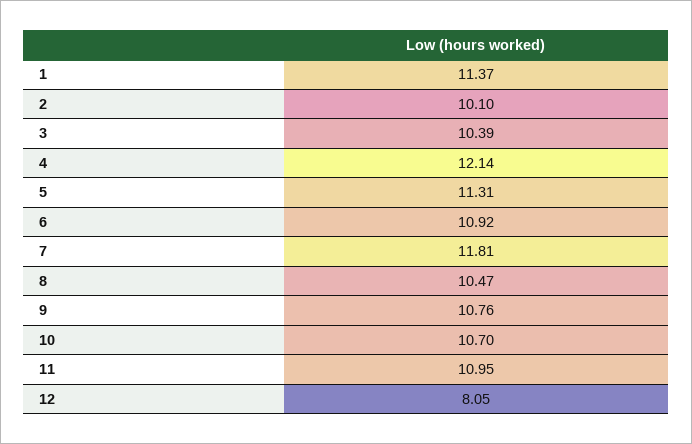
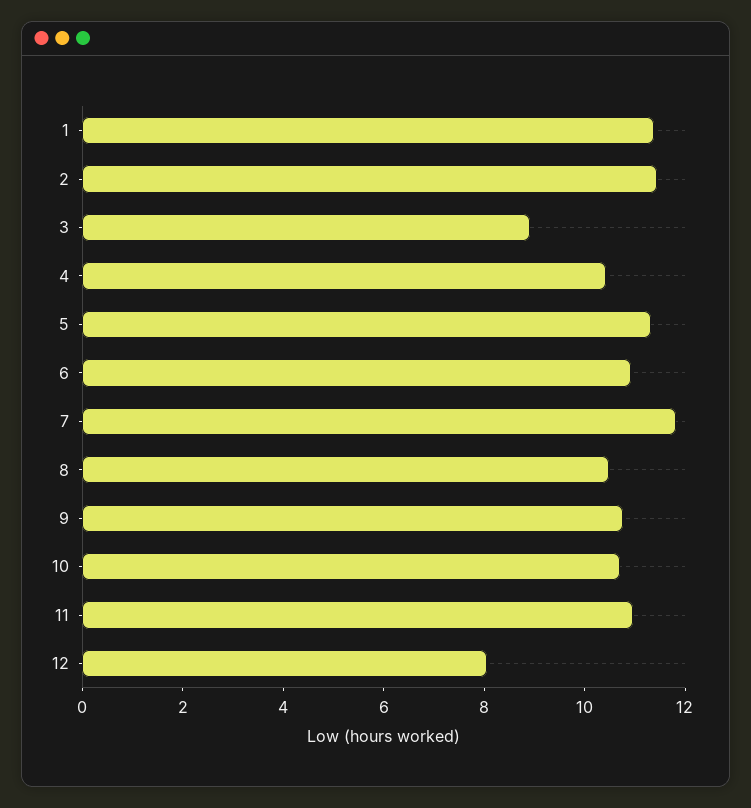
2: 10.1 -> 11.5
3: 10.39 -> 9
4: 12.14 -> 10.5

